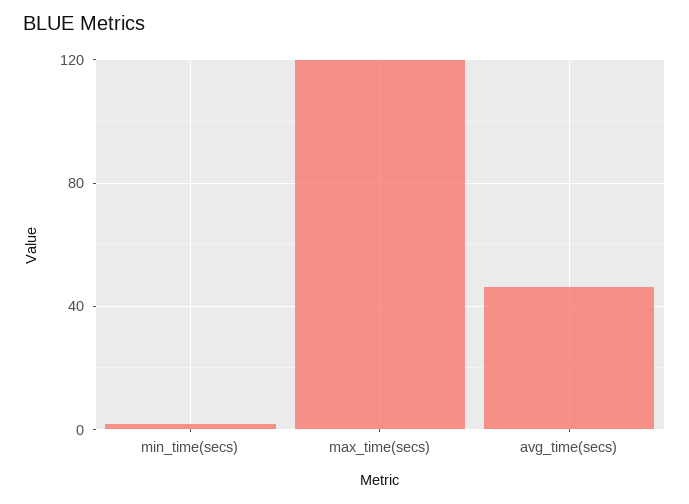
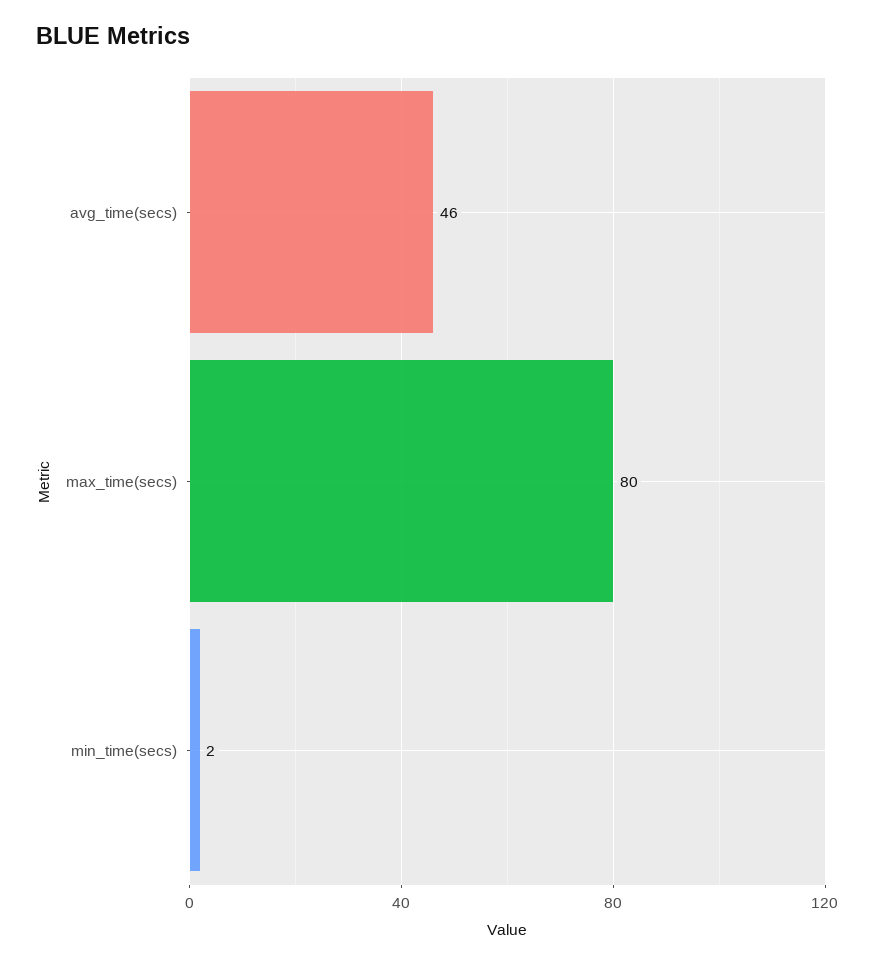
max_time(secs): 120 -> 80

